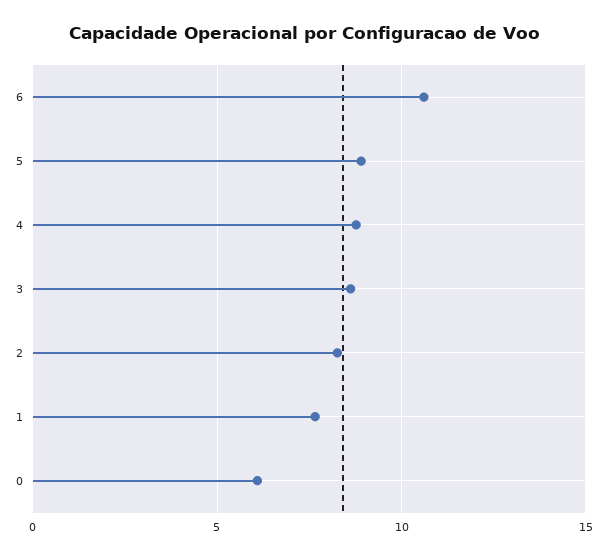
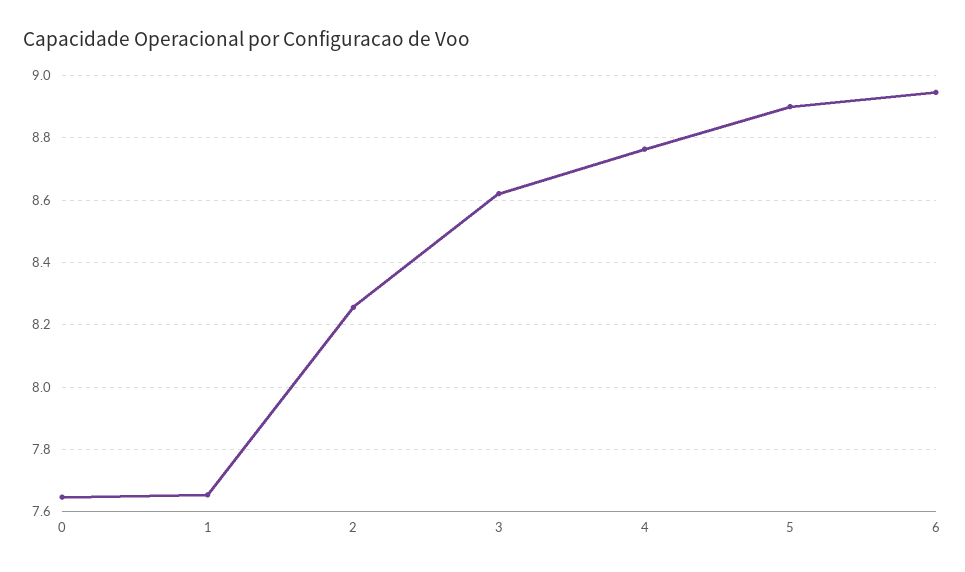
6: 10.5 -> 8.94
0: 6 -> 7.64

